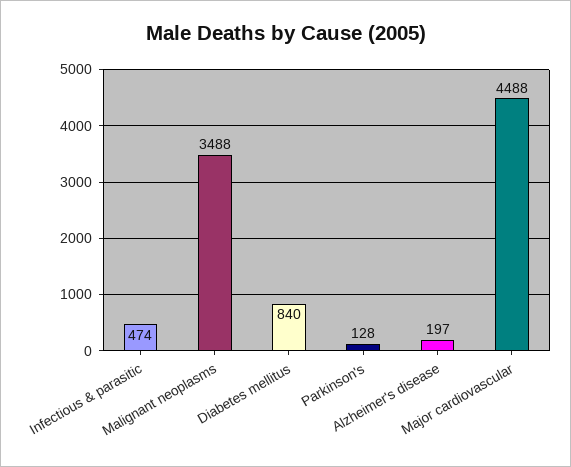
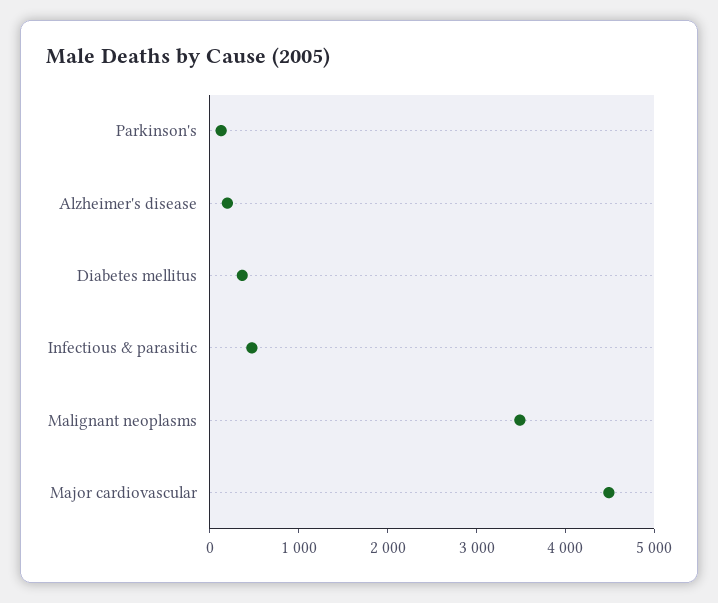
Diabetes mellitus: 840 -> 400

